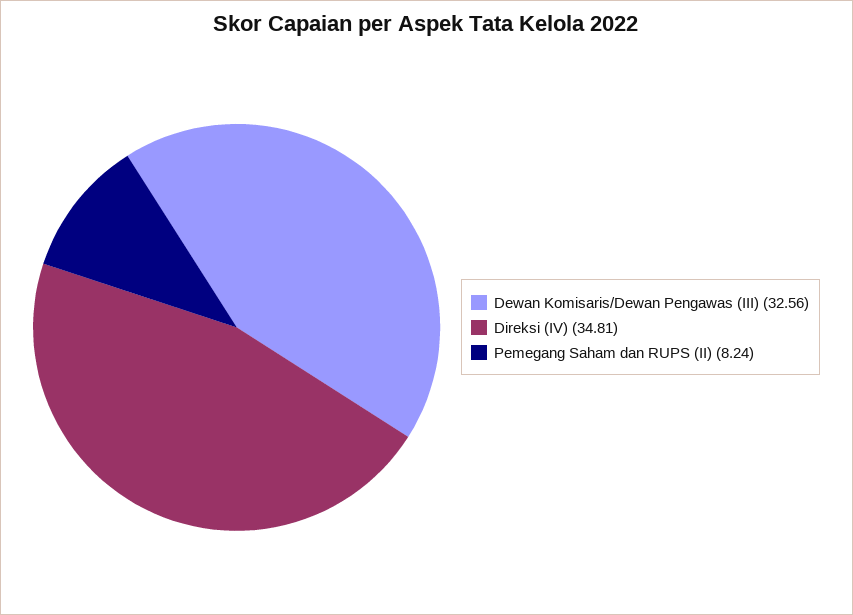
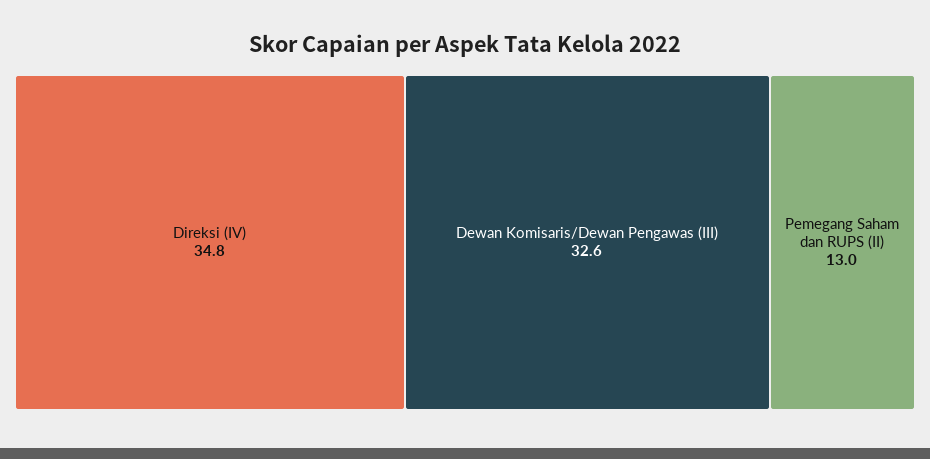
Pemegang Saham dan RUPS (II): 8.24 -> 13

